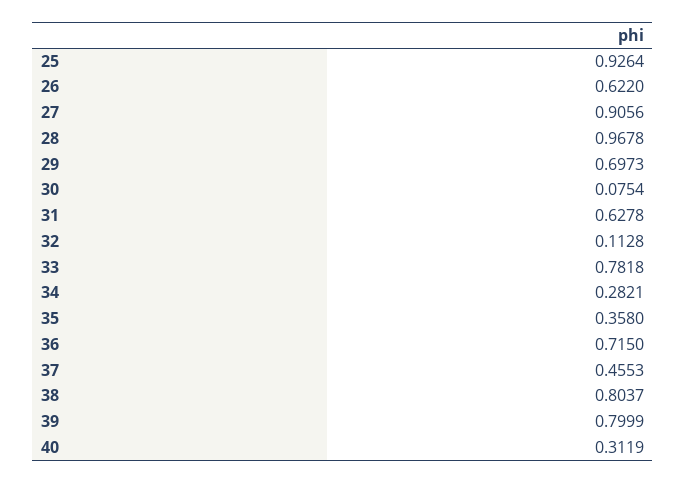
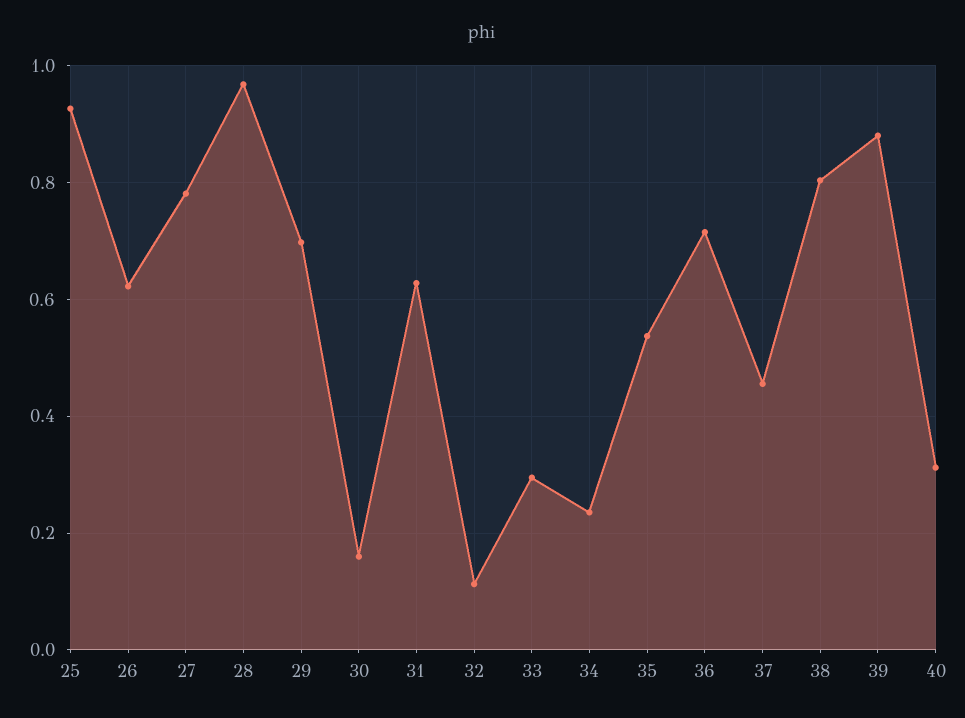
27: 0.9056 -> 0.78
30: 0.0754 -> 0.16
33: 0.7818 -> 0.3
34: 0.2821 -> 0.24
35: 0.358 -> 0.54
39: 0.7999 -> 0.88

